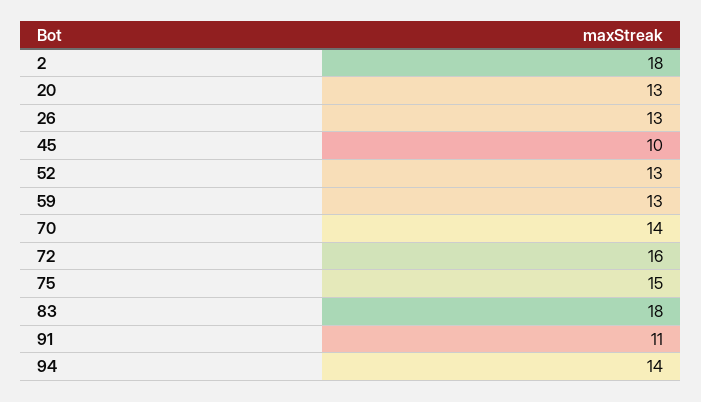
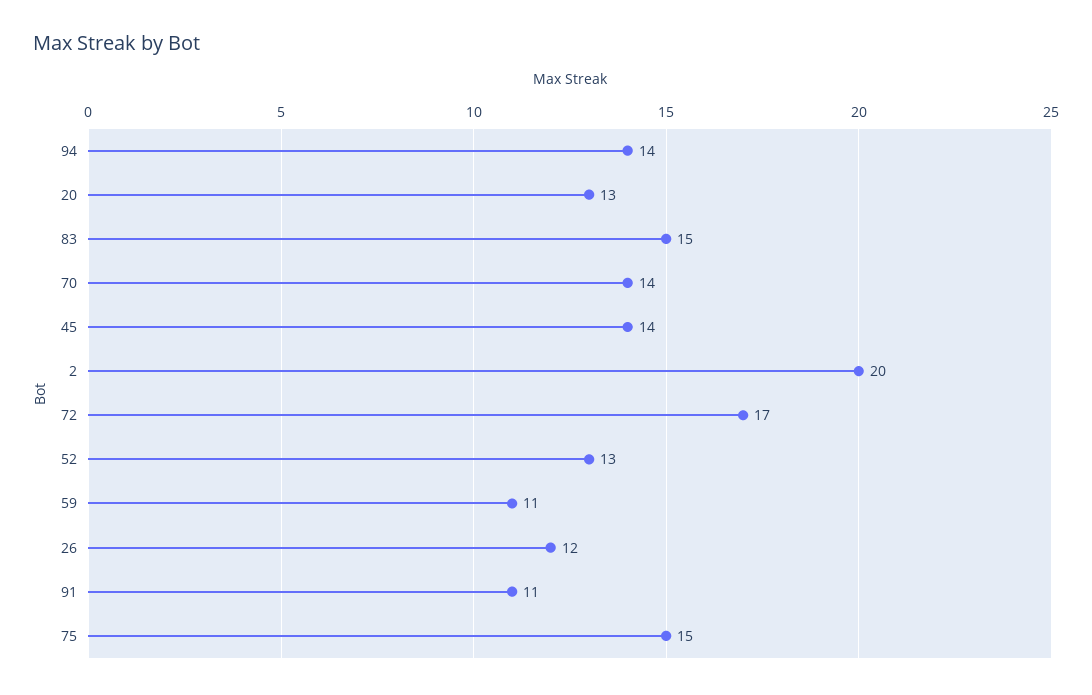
2: 18 -> 20
26: 13 -> 12
45: 10 -> 14
59: 13 -> 11
72: 16 -> 17
83: 18 -> 15

